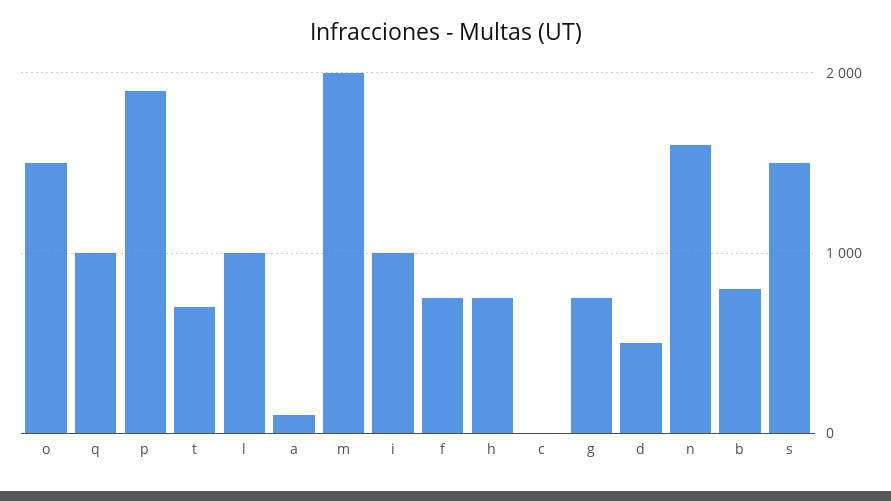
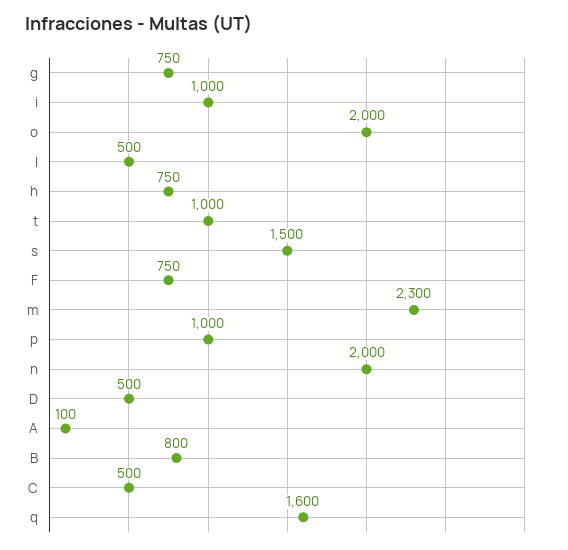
o: 1500 -> 2000
q: 1000 -> 1600
p: 1900 -> 1000
t: 700 -> 1000
l: 1000 -> 500
m: 2000 -> 2300
c: 0 -> 500
n: 1600 -> 2000

